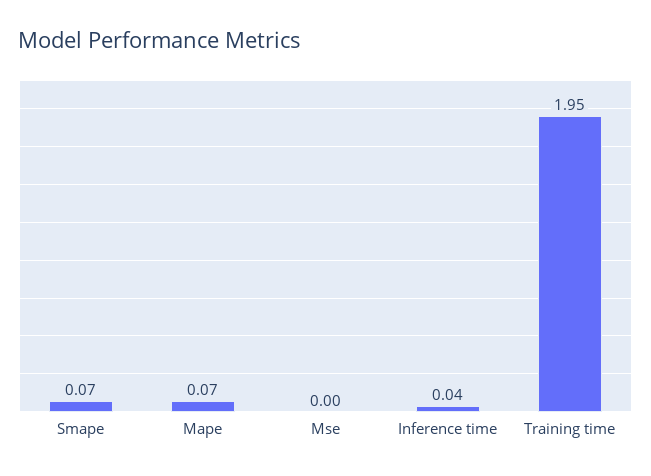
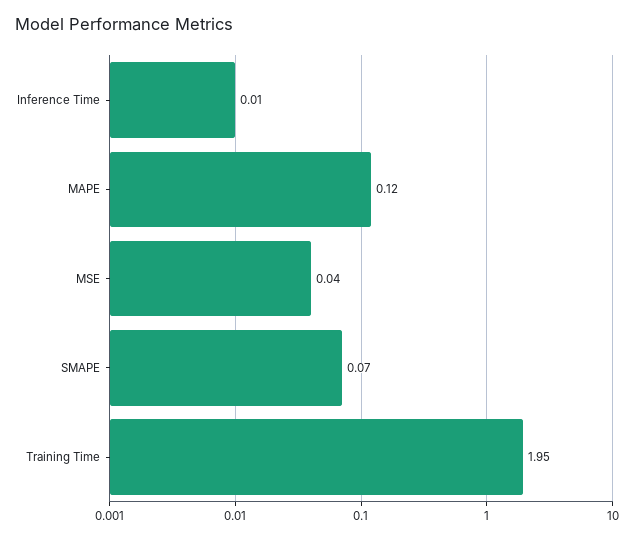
Mape: 0.07 -> 0.12
Mse: 0 -> 0.04
Inference time: 0.04 -> 0.01

